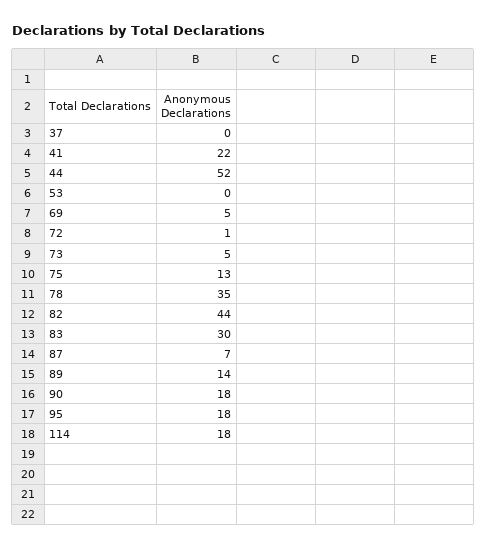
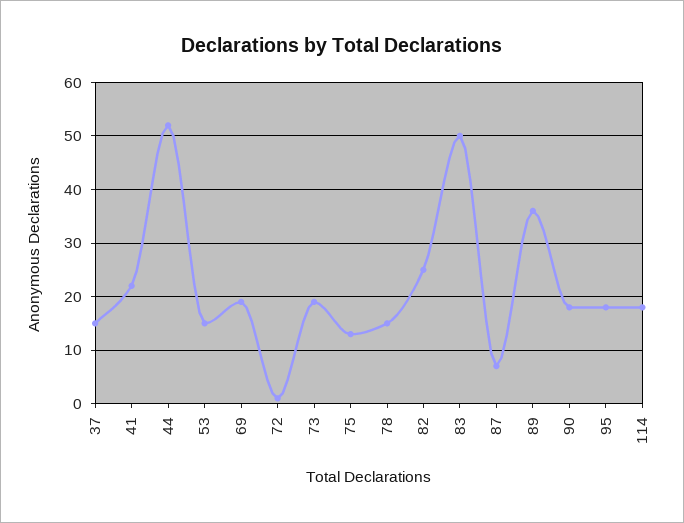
37: 0 -> 15
53: 0 -> 15
69: 5 -> 20
73: 5 -> 20
78: 35 -> 15
82: 44 -> 25
83: 30 -> 50
89: 14 -> 35

